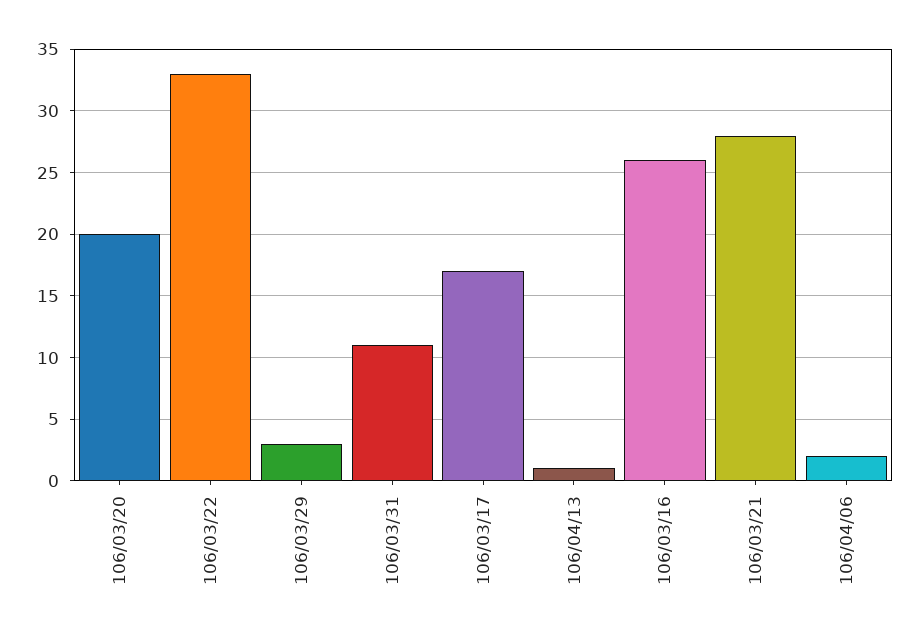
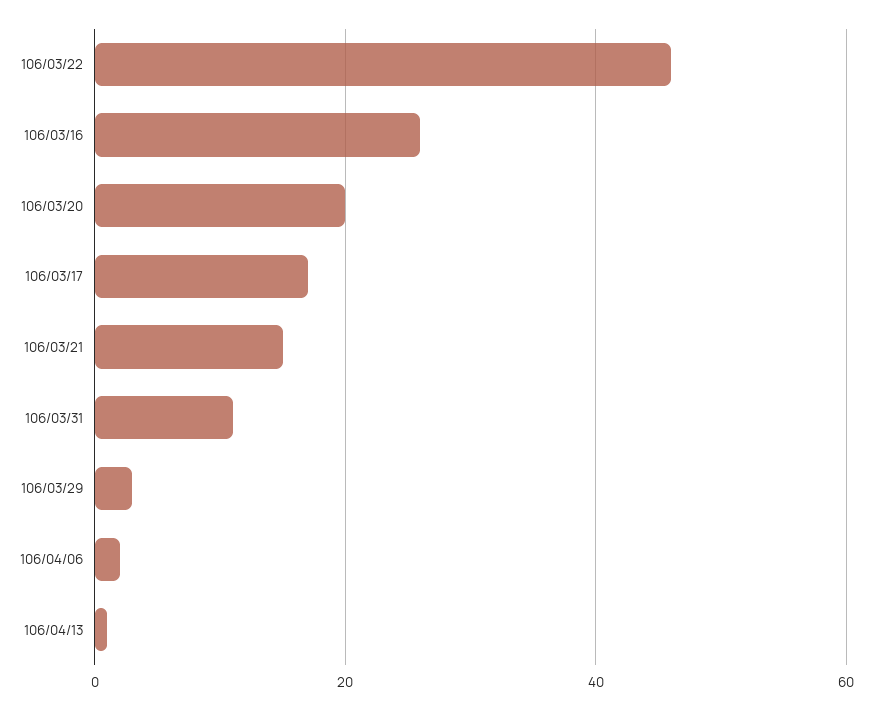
106/03/22: 33 -> 45
106/03/21: 28 -> 15

